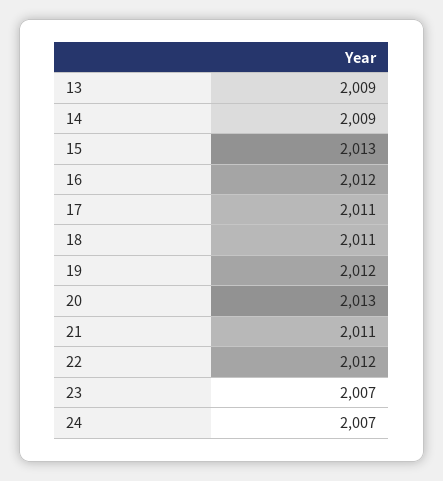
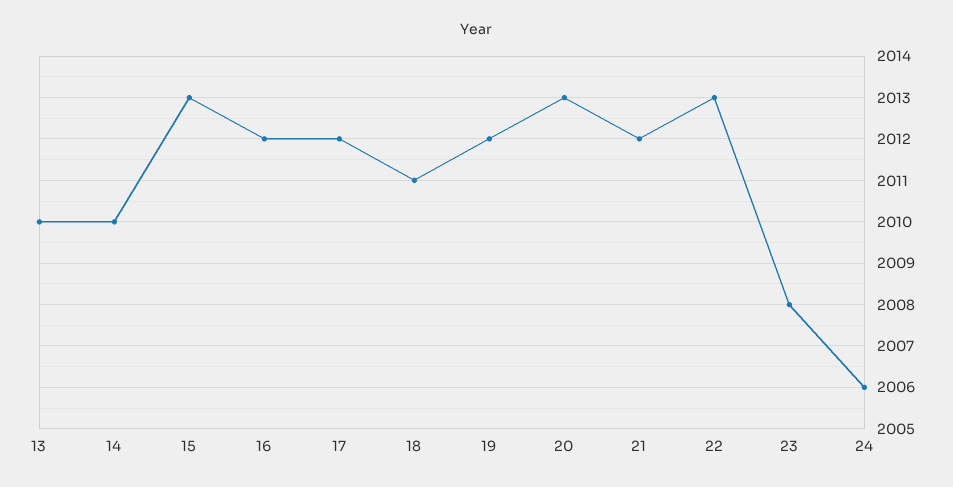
13: 2009 -> 2010
14: 2009 -> 2010
17: 2011 -> 2012
21: 2011 -> 2012
22: 2012 -> 2013
23: 2007 -> 2008
24: 2007 -> 2006

